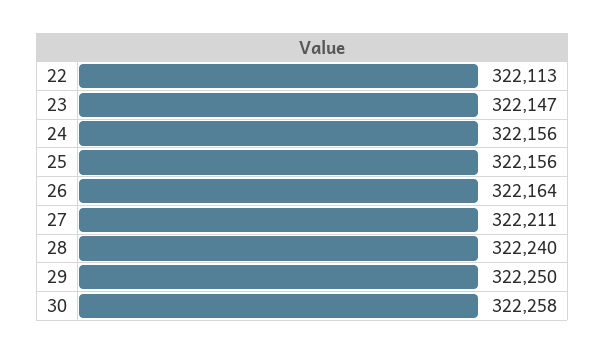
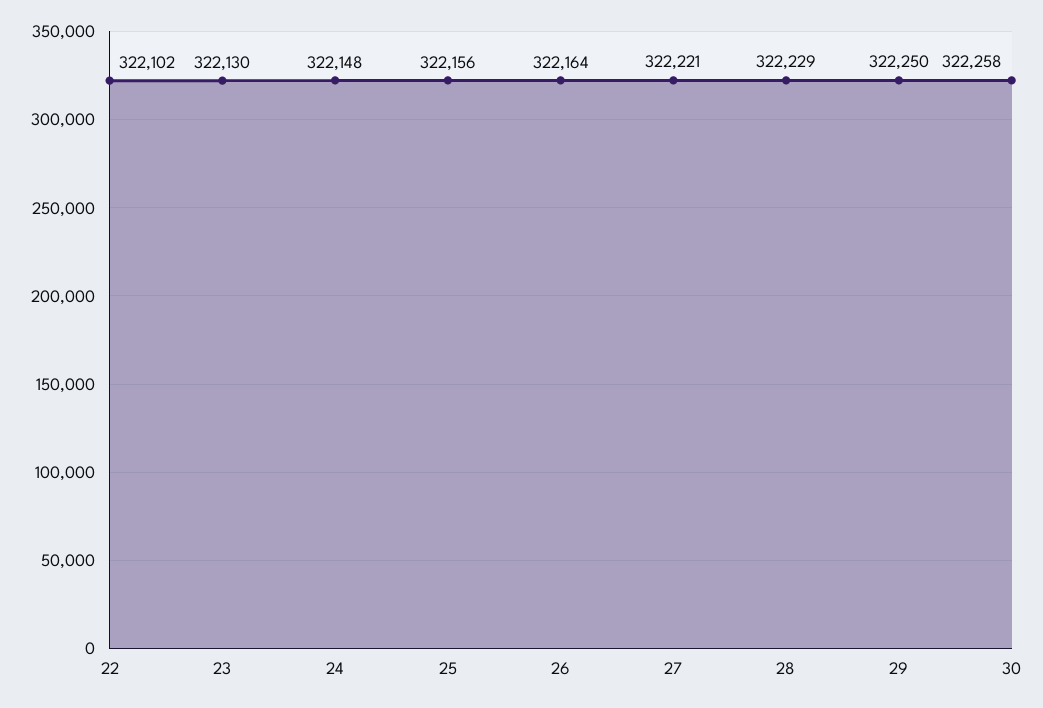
22: 322113 -> 322102
23: 322147 -> 322130
24: 322156 -> 322148
27: 322211 -> 322221
28: 322240 -> 322229

